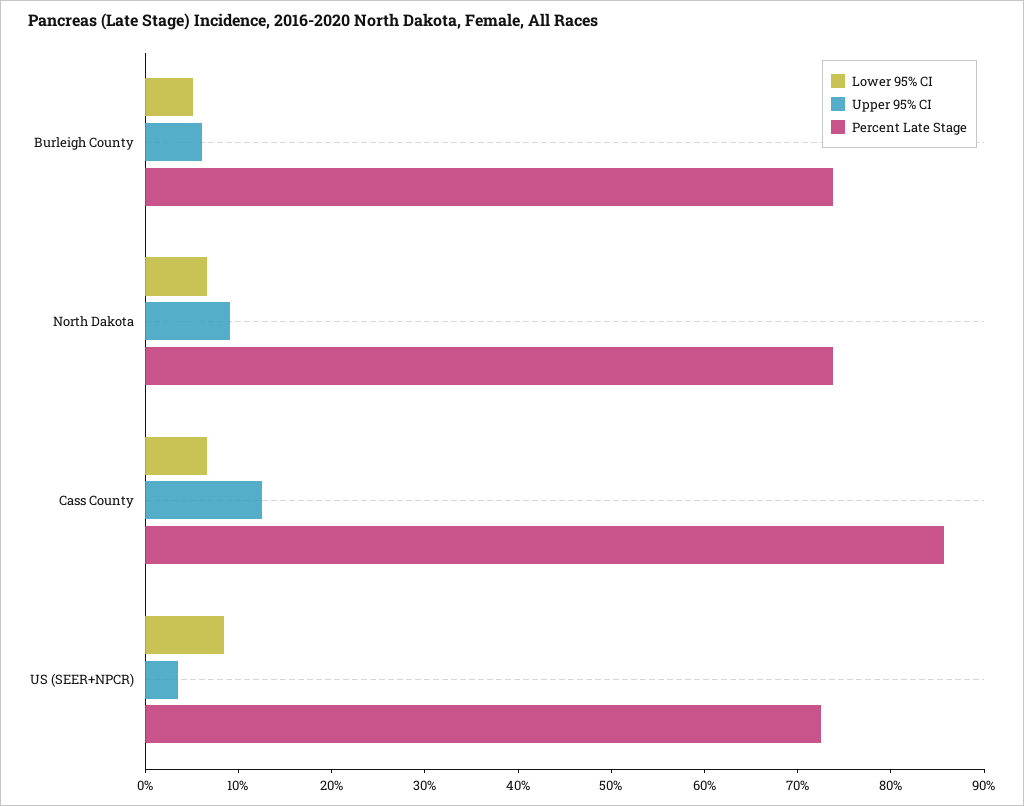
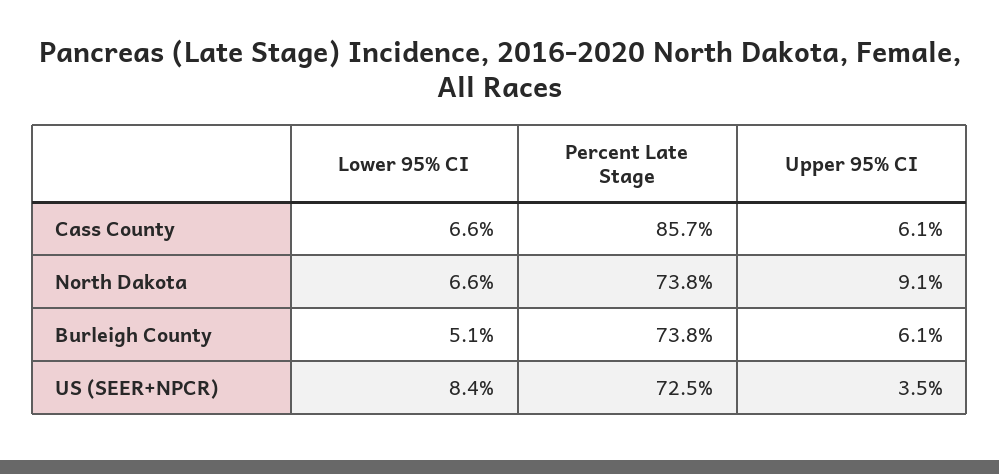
Upper 95% CI, Cass County: 12 -> 6.1

